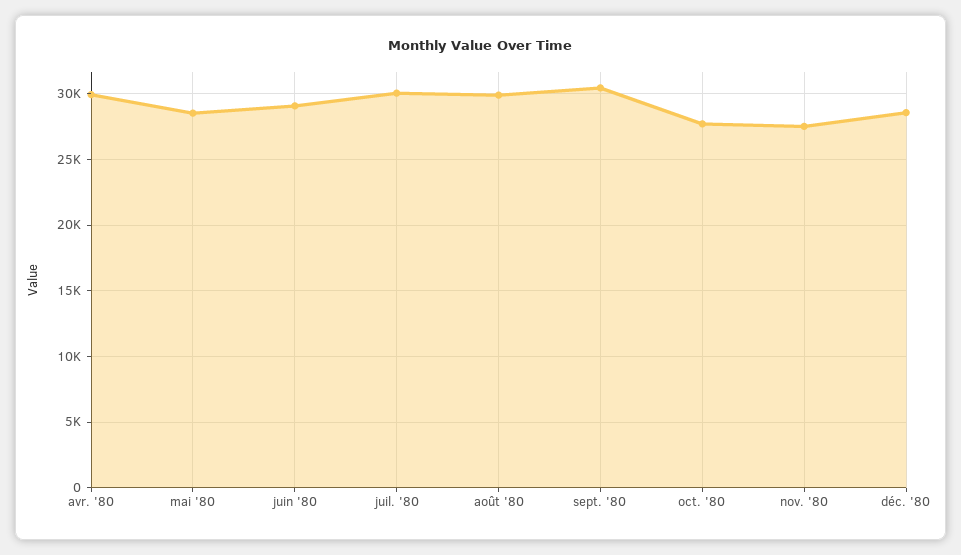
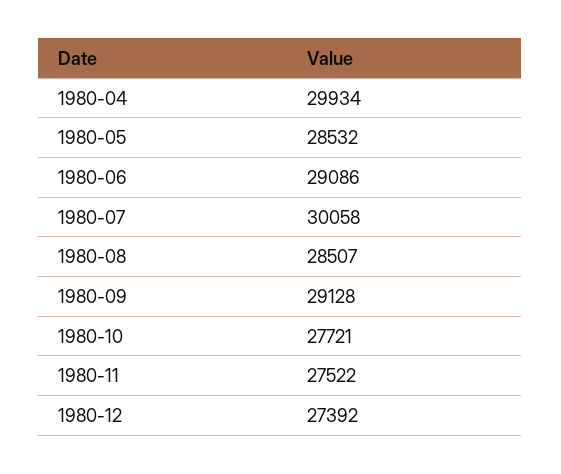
août '80: 30000 -> 28507
sept. '80: 30500 -> 29128
déc. '80: 28500 -> 27392

